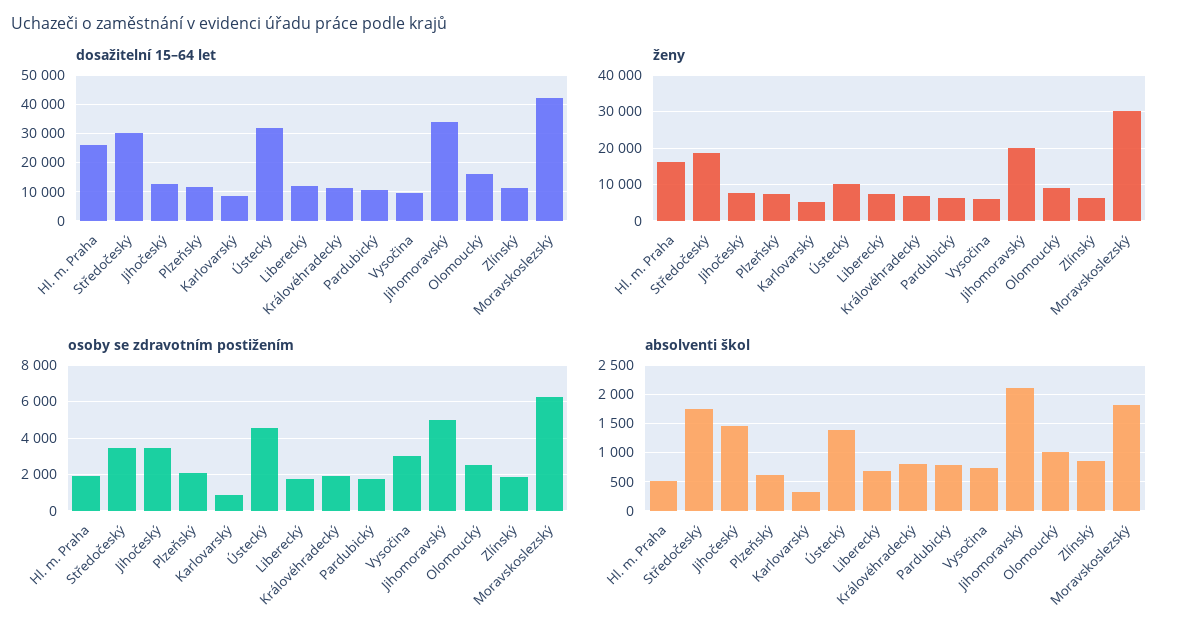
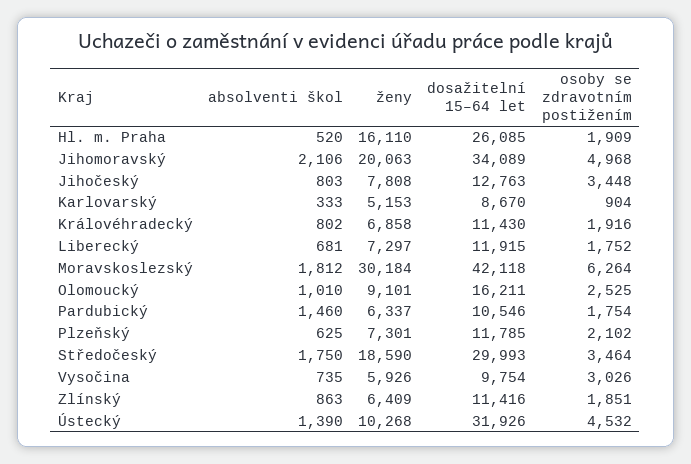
absolventi škol, Jihočeský: 1500 -> 803
absolventi škol, Pardubický: 750 -> 1460

